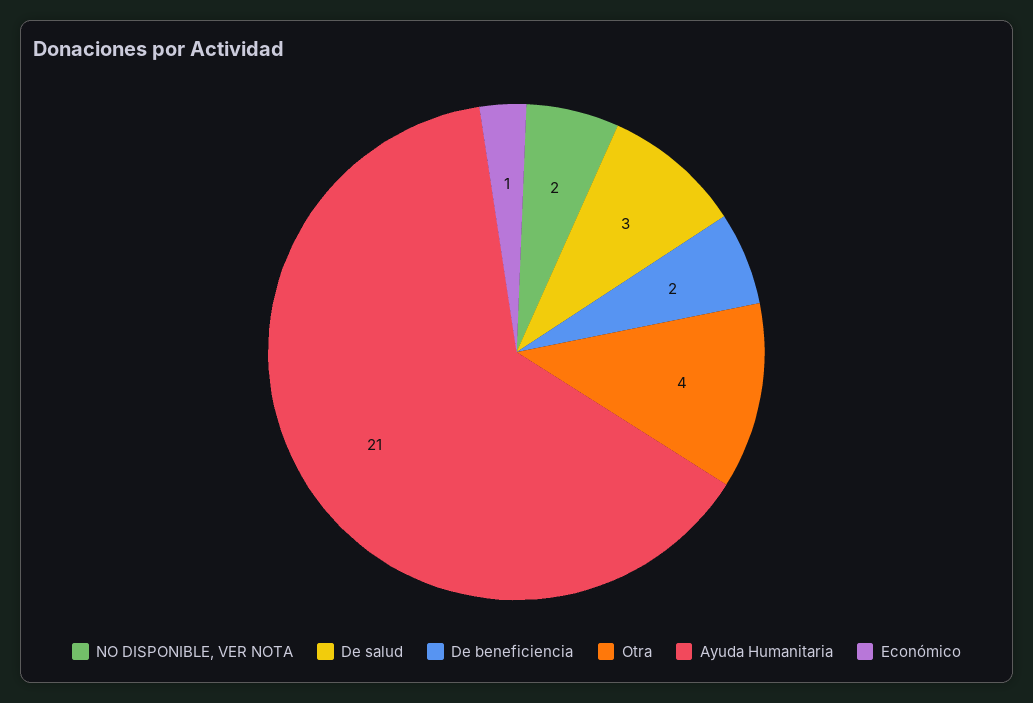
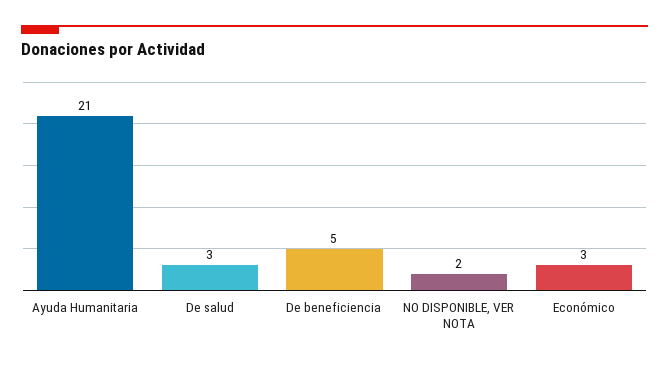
De beneficiencia: 2 -> 5
Otra: 4 -> none
Económico: 1 -> 3

